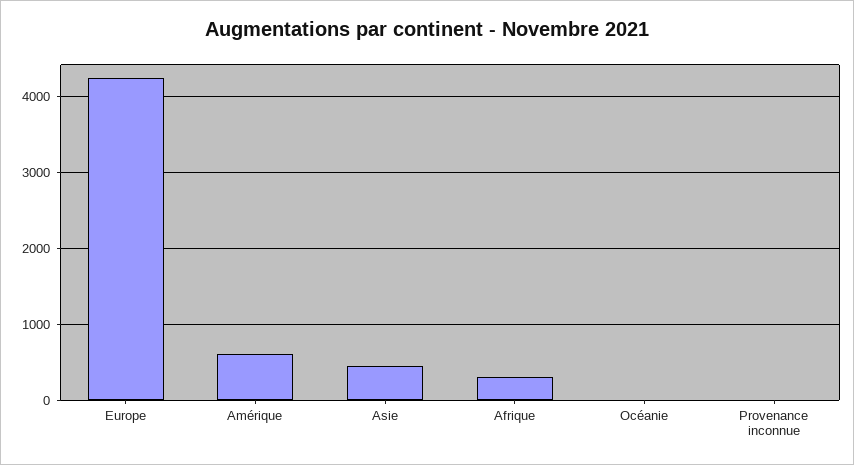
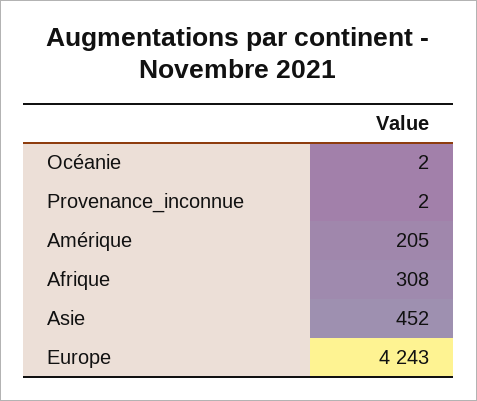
Amérique: 600 -> 205

